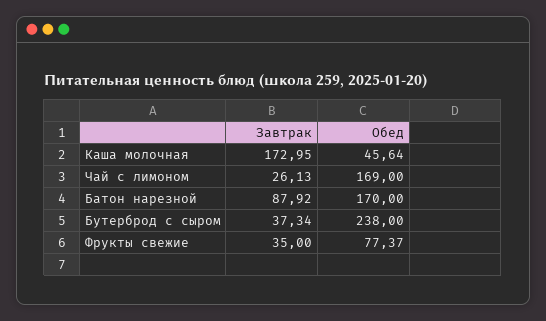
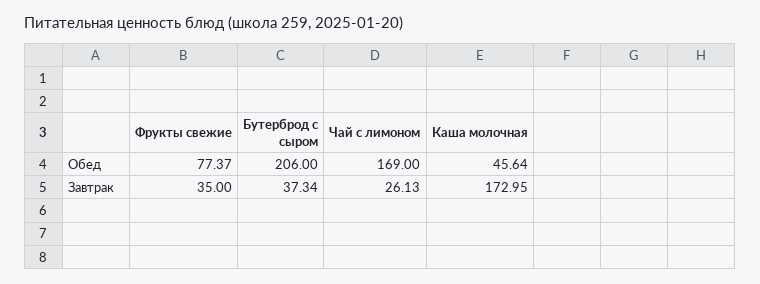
Завтрак, Батон нарезной: 87.92 -> none
Обед, Батон нарезной: 170 -> none
Обед, Бутерброд с сыром: 238 -> 206

